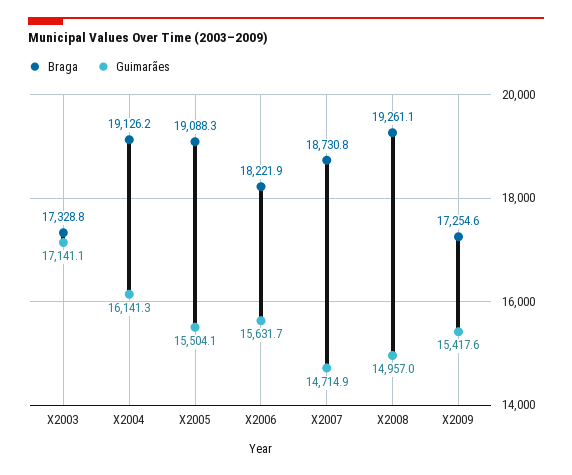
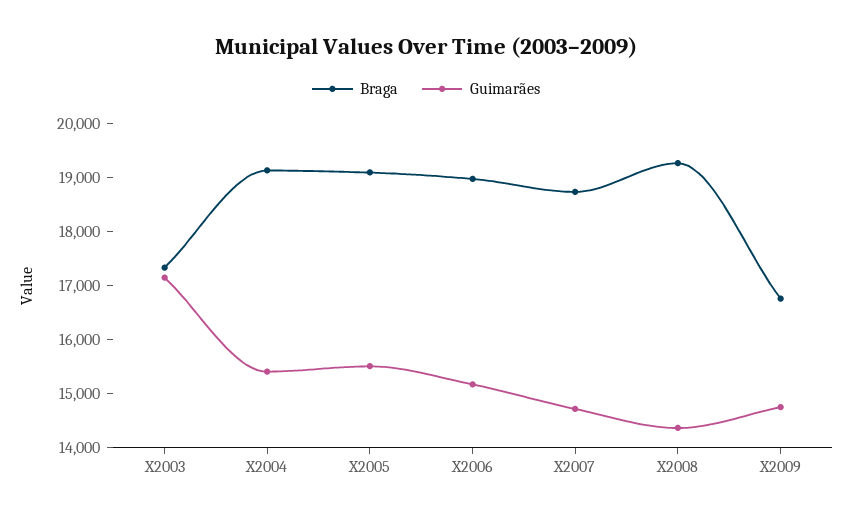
Guimarães, X2004: 16141.3 -> 15400
Braga, X2006: 18221.9 -> 19000
Guimarães, X2006: 15631.7 -> 15200
Guimarães, X2008: 14957 -> 14400
Braga, X2009: 17254.6 -> 16800
Guimarães, X2009: 15417.6 -> 14800

